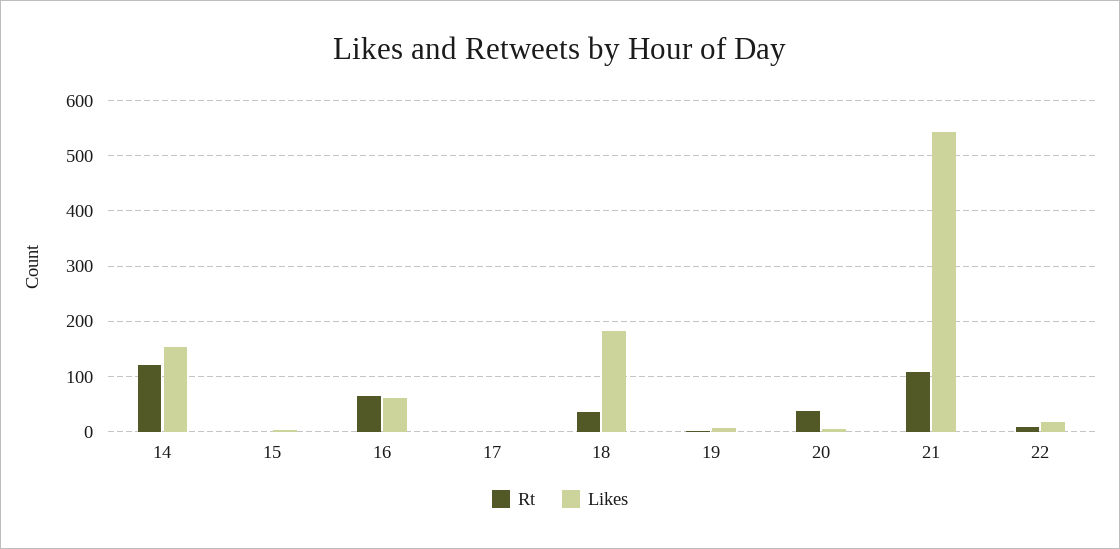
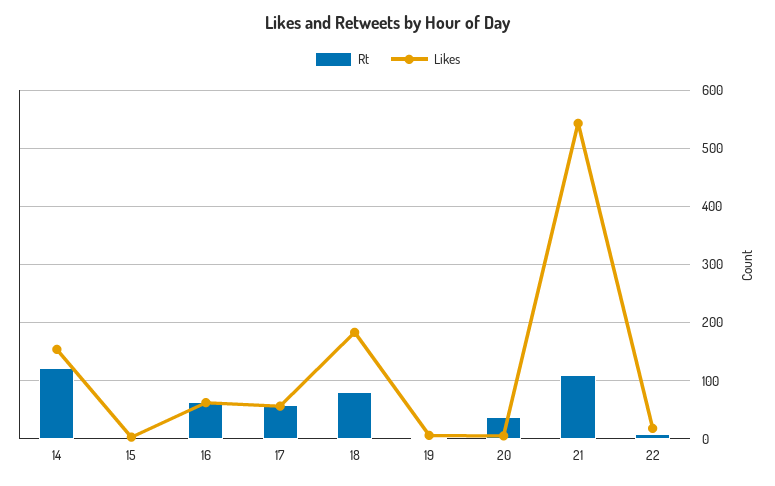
Rt, 17: 0 -> 60
Likes, 17: 0 -> 60
Rt, 18: 40 -> 80

